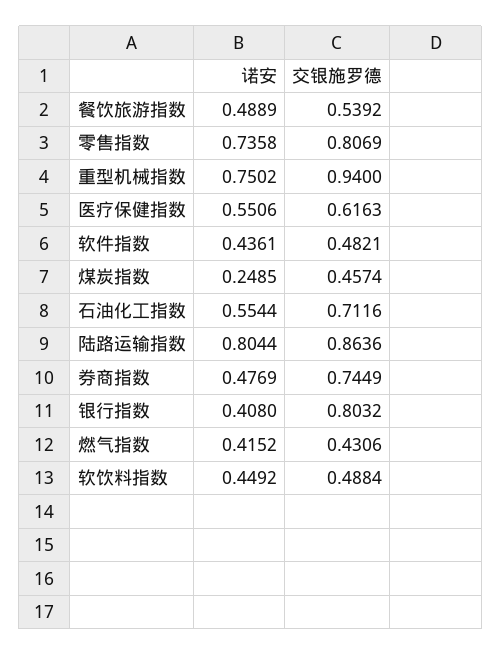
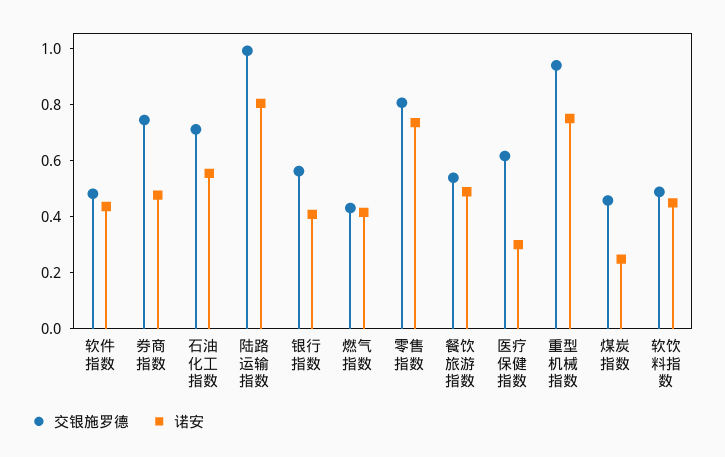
诺安, 医疗保健指数: 0.5506 -> 0.3
交银施罗德, 陆路运输指数: 0.8636 -> 1
交银施罗德, 银行指数: 0.8032 -> 0.55

